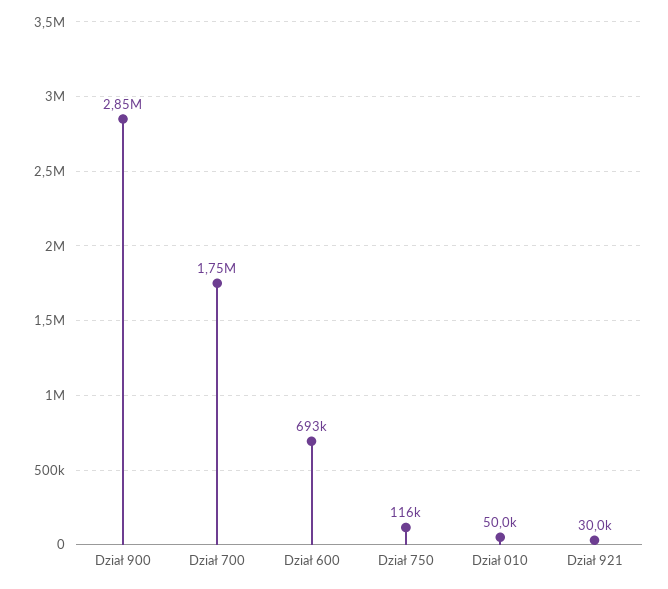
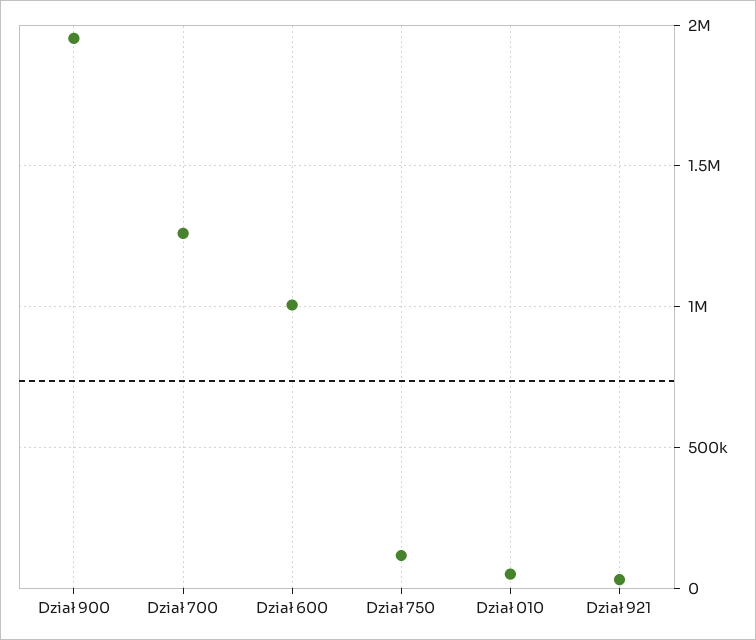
Dział 900: 2850000 -> 1950000
Dział 700: 1750000 -> 1250000
Dział 600: 693000 -> 1000000

